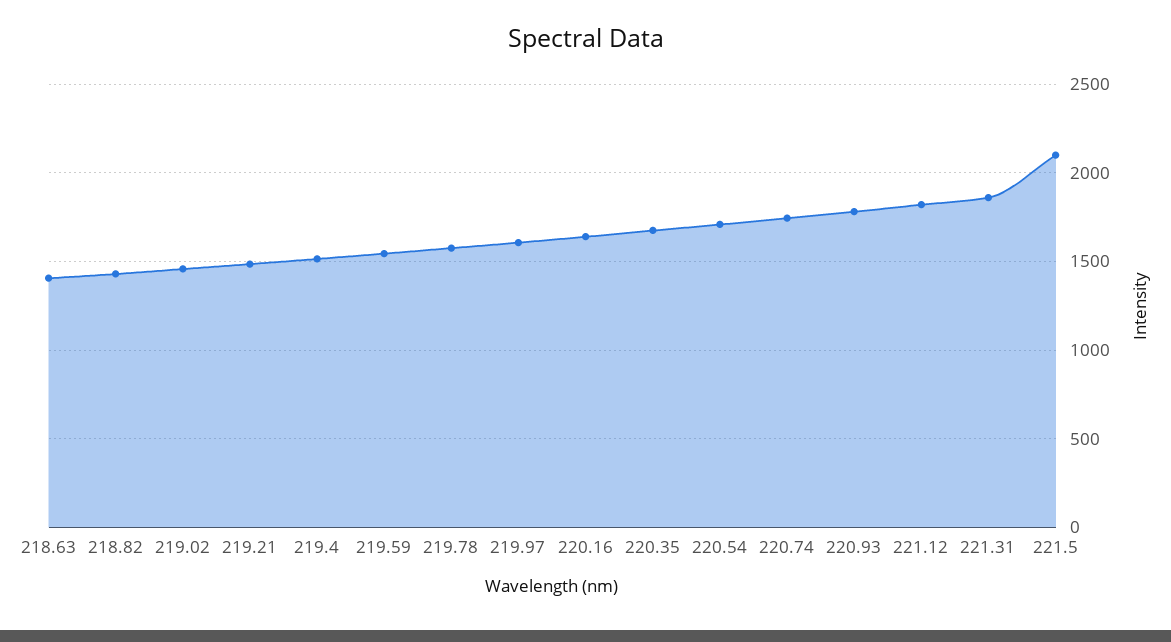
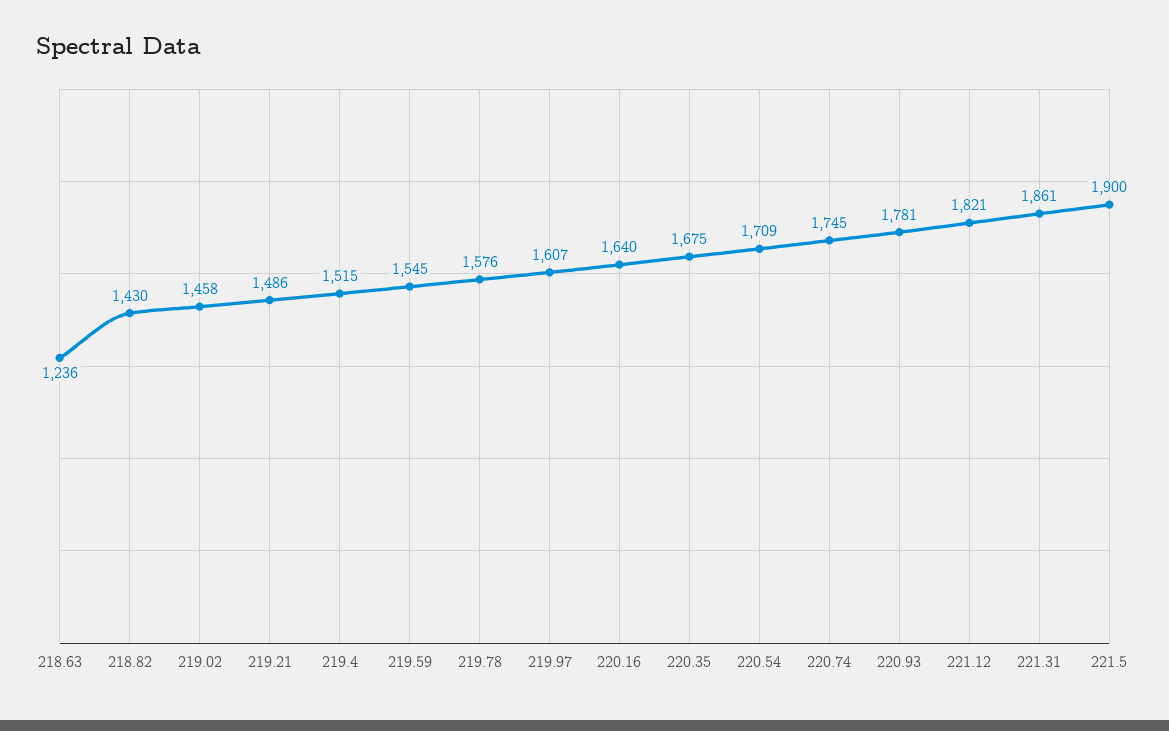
218.63: 1400 -> 1236
221.5: 2100 -> 1900

